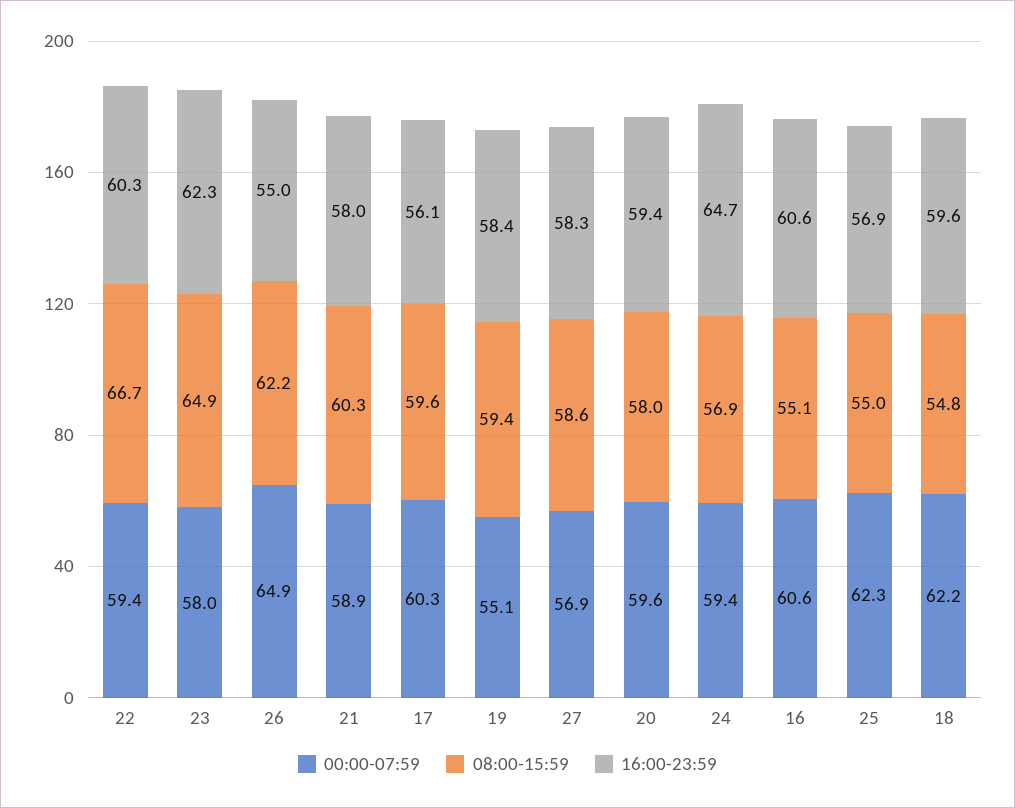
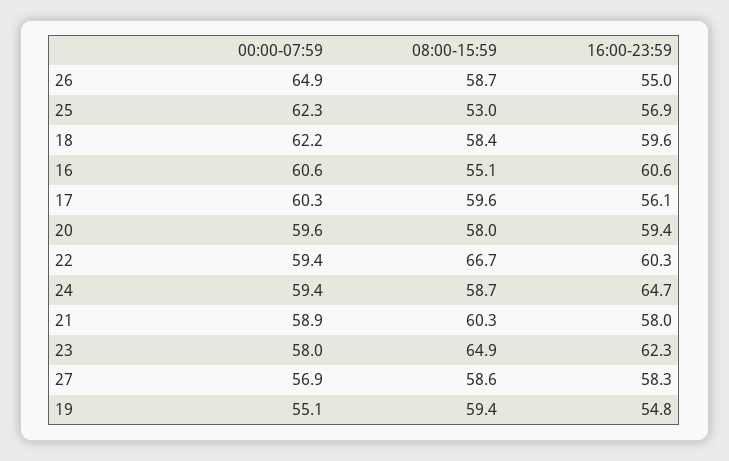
08:00-15:59, 26: 62.2 -> 58.7
16:00-23:59, 19: 58.4 -> 54.8
08:00-15:59, 24: 56.9 -> 58.7
08:00-15:59, 25: 55 -> 53
08:00-15:59, 18: 54.8 -> 58.4

